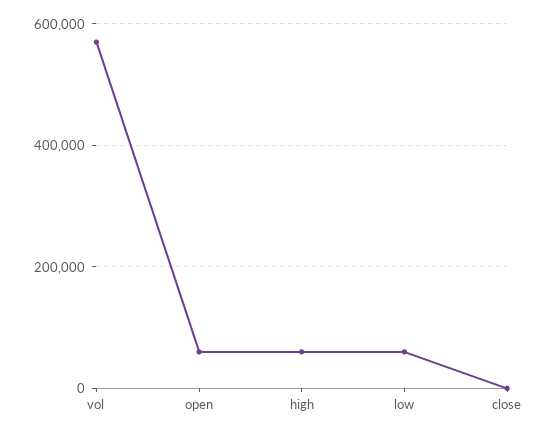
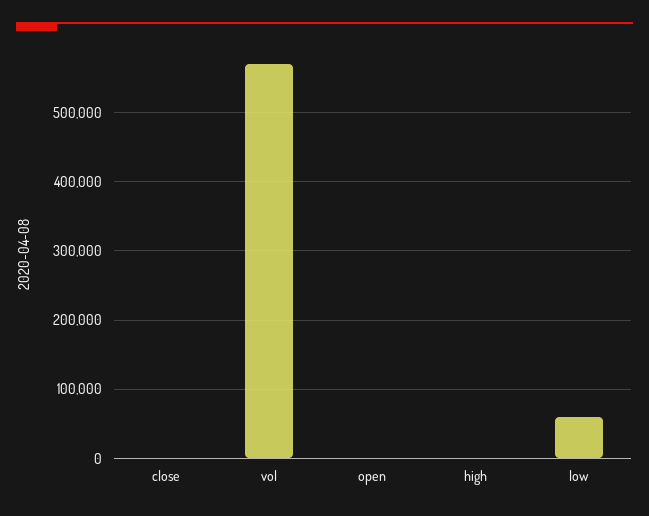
open: 60000 -> 0
high: 60000 -> 0

